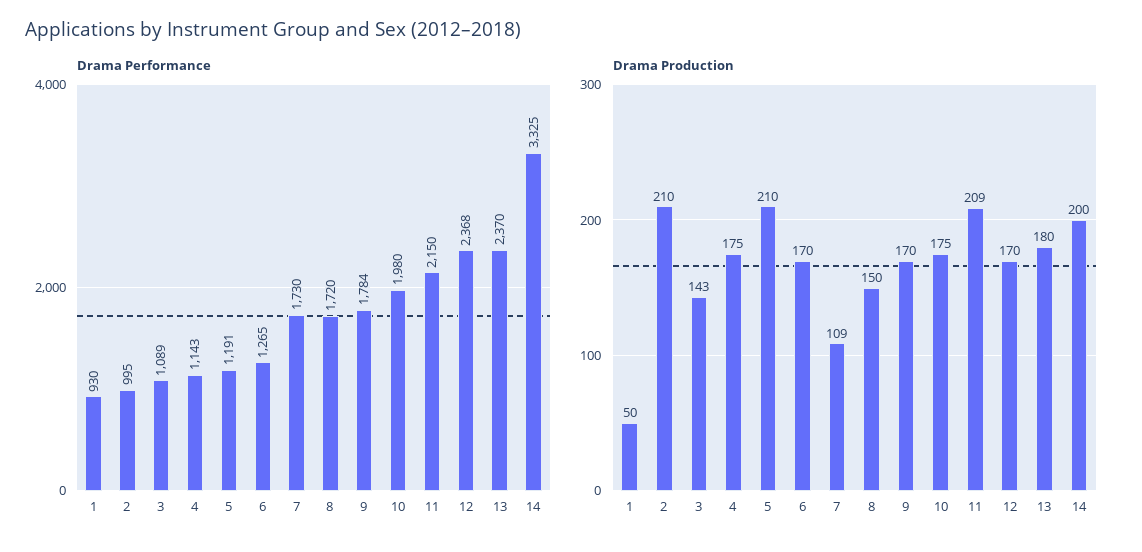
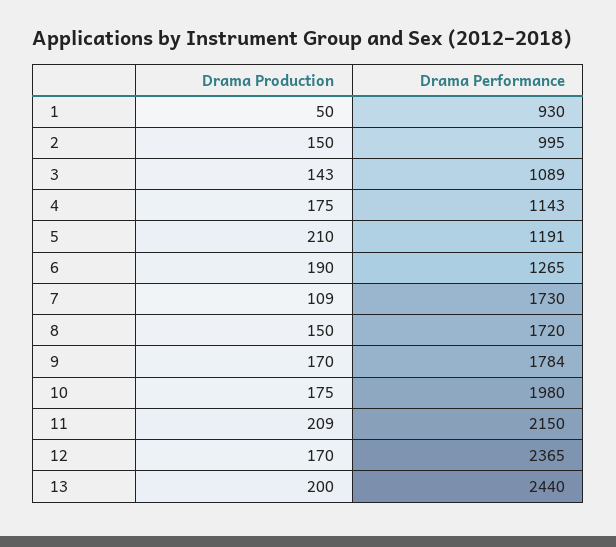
Drama Performance, 12: 2368 -> 2365
Drama Performance, 13: 2370 -> 2440
Drama Performance, 14: 3325 -> none
Drama Production, 2: 210 -> 150
Drama Production, 6: 170 -> 190
Drama Production, 13: 180 -> 200
Drama Production, 14: 200 -> none

